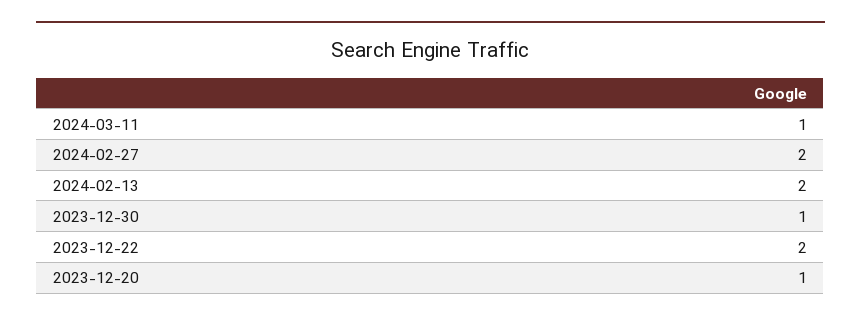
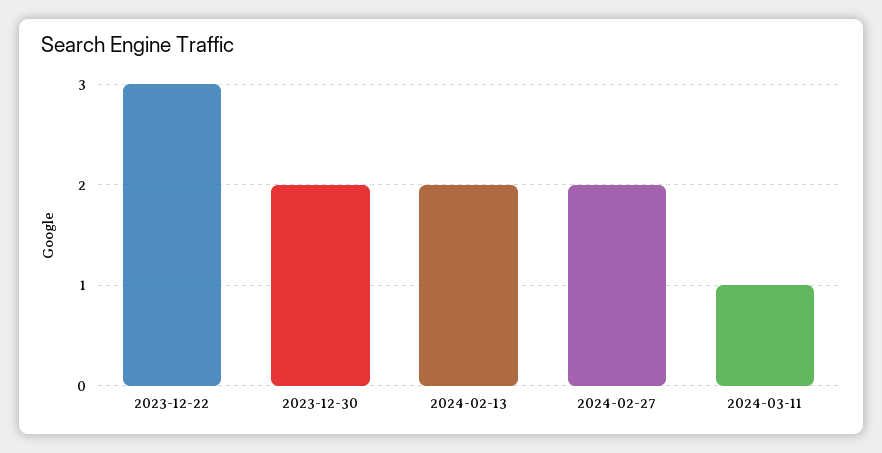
2023-12-30: 1 -> 2
2023-12-22: 2 -> 3
2023-12-20: 1 -> none

